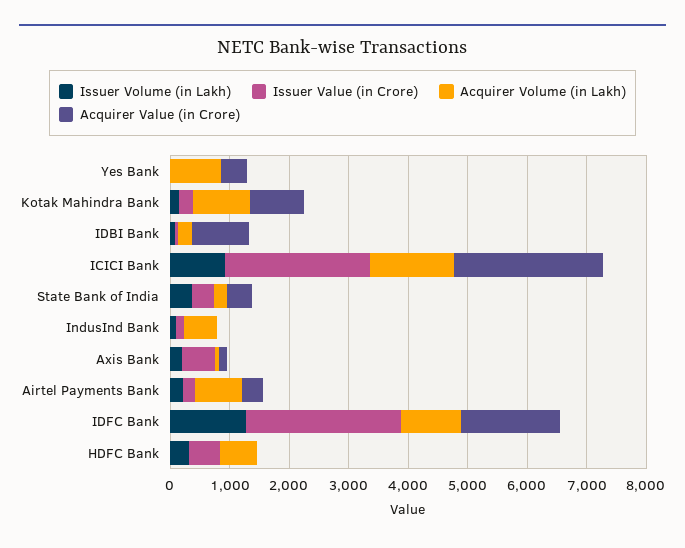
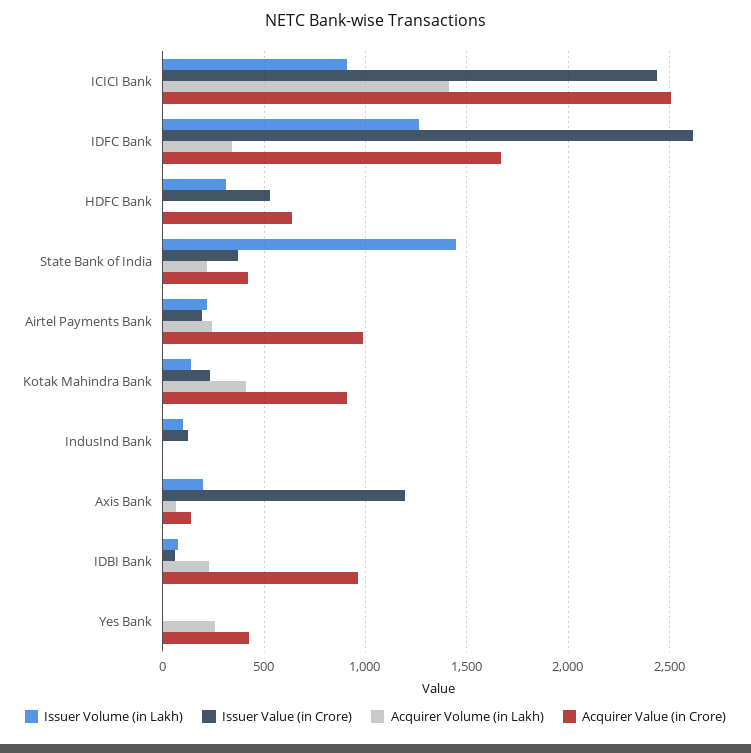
Acquirer Volume (in Lakh), Yes Bank: 800 -> 250
Acquirer Volume (in Lakh), Kotak Mahindra Bank: 1000 -> 400
Issuer Volume (in Lakh), State Bank of India: 400 -> 1450
Acquirer Volume (in Lakh), IndusInd Bank: 600 -> 0
Issuer Value (in Crore), Axis Bank: 600 -> 1200
Acquirer Volume (in Lakh), Airtel Payments Bank: 800 -> 250
Acquirer Value (in Crore), Airtel Payments Bank: 400 -> 1000
Acquirer Volume (in Lakh), IDFC Bank: 1000 -> 350
Acquirer Volume (in Lakh), HDFC Bank: 600 -> 0
Acquirer Value (in Crore), HDFC Bank: 0 -> 650

